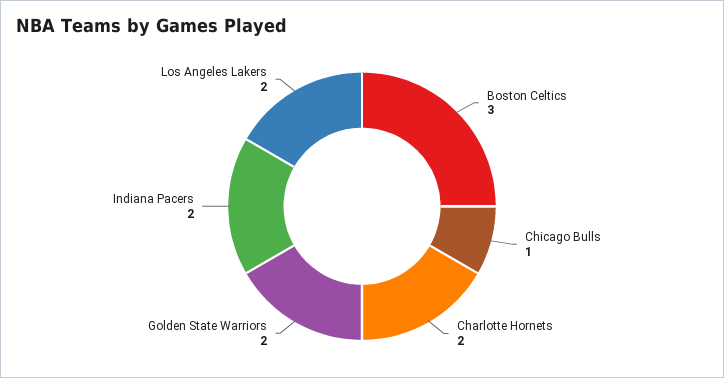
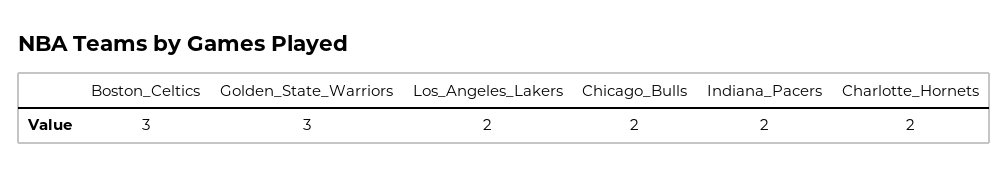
Chicago Bulls: 1 -> 2
Golden State Warriors: 2 -> 3

